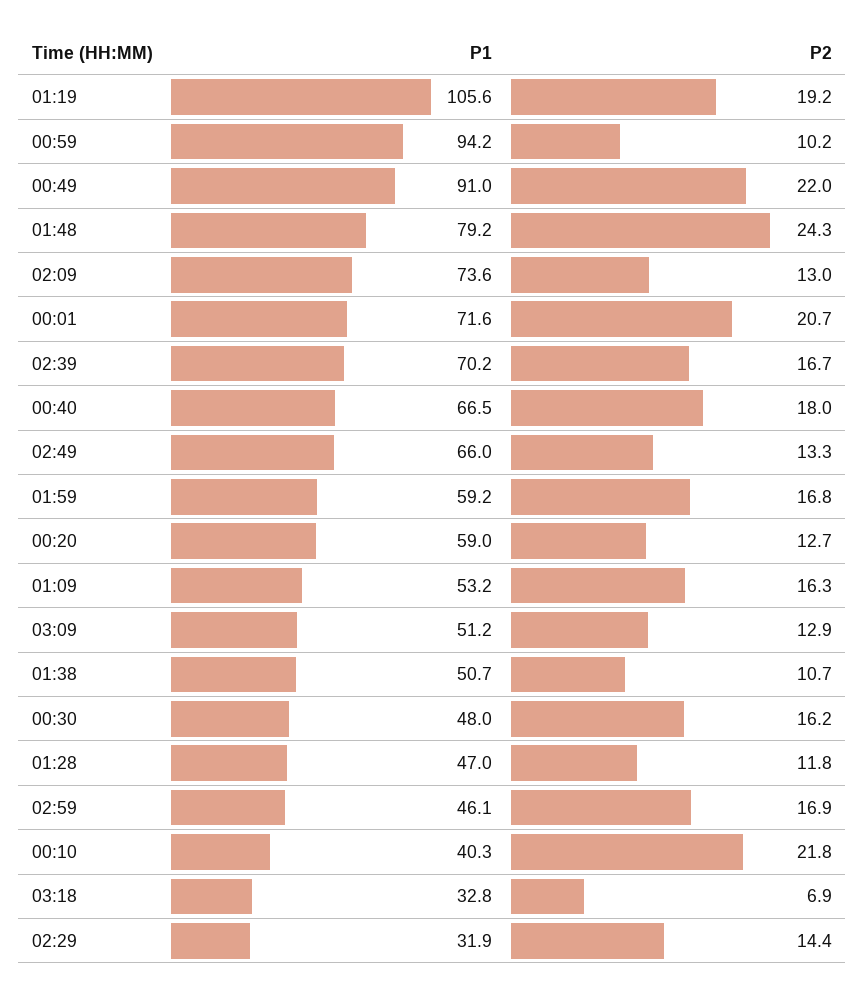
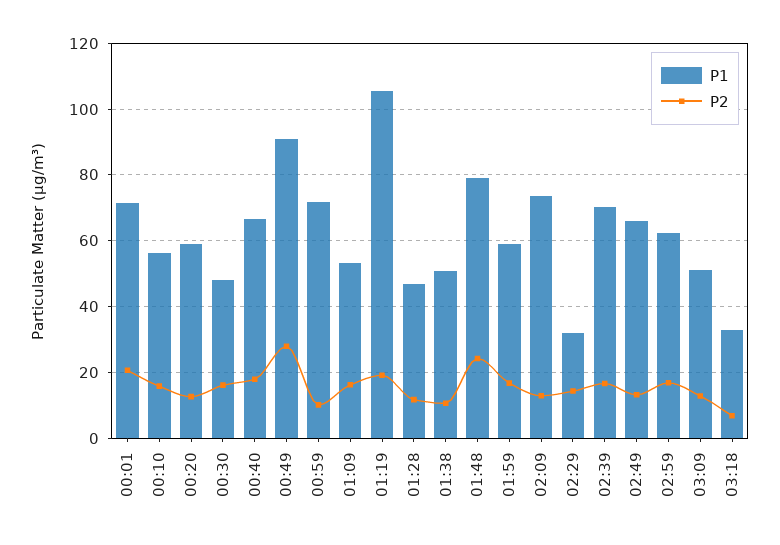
P1, 00:59: 94.2 -> 72
P2, 00:49: 22 -> 28
P1, 02:59: 46.1 -> 62
P1, 00:10: 40.3 -> 56
P2, 00:10: 21.8 -> 16

